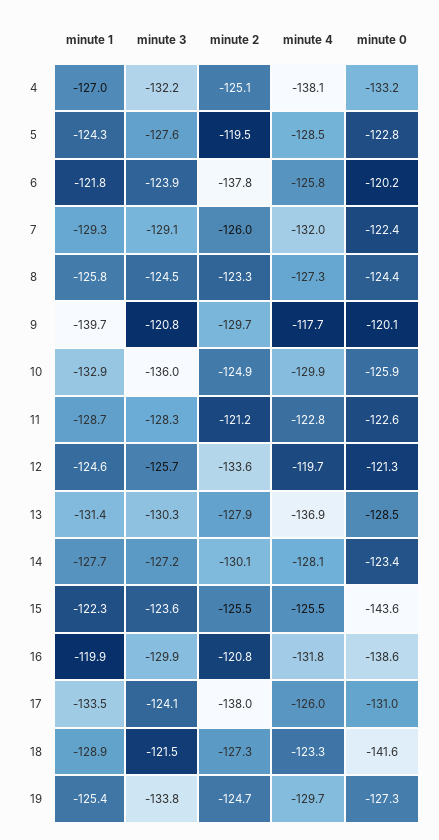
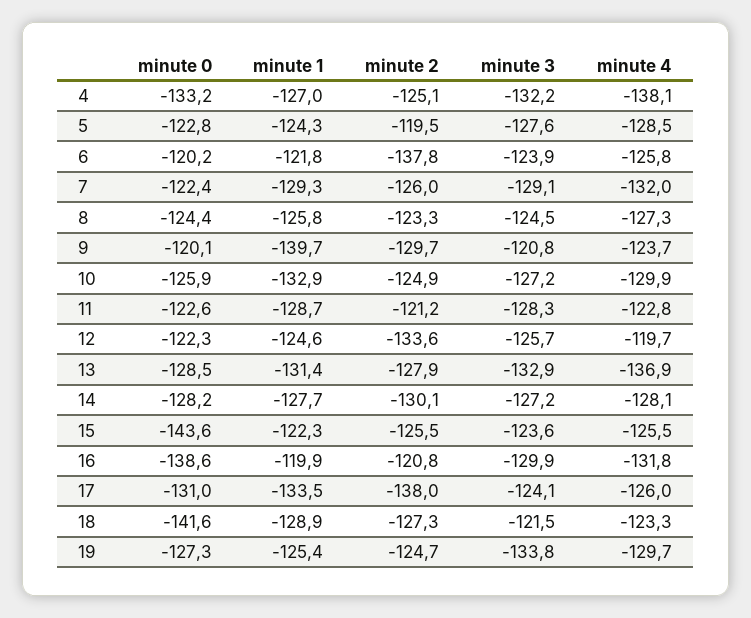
minute 4, 9: -117.7 -> -123.7
minute 3, 10: -136 -> -127.2
minute 0, 12: -121.3 -> -122.3
minute 3, 13: -130.3 -> -132.9
minute 0, 14: -123.4 -> -128.2

